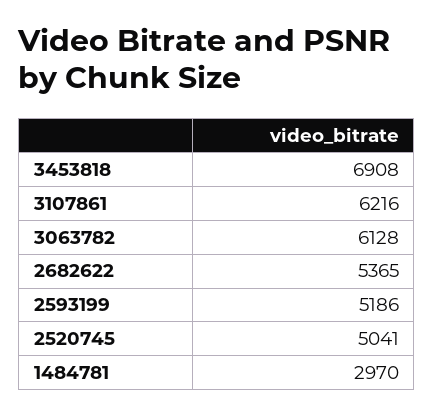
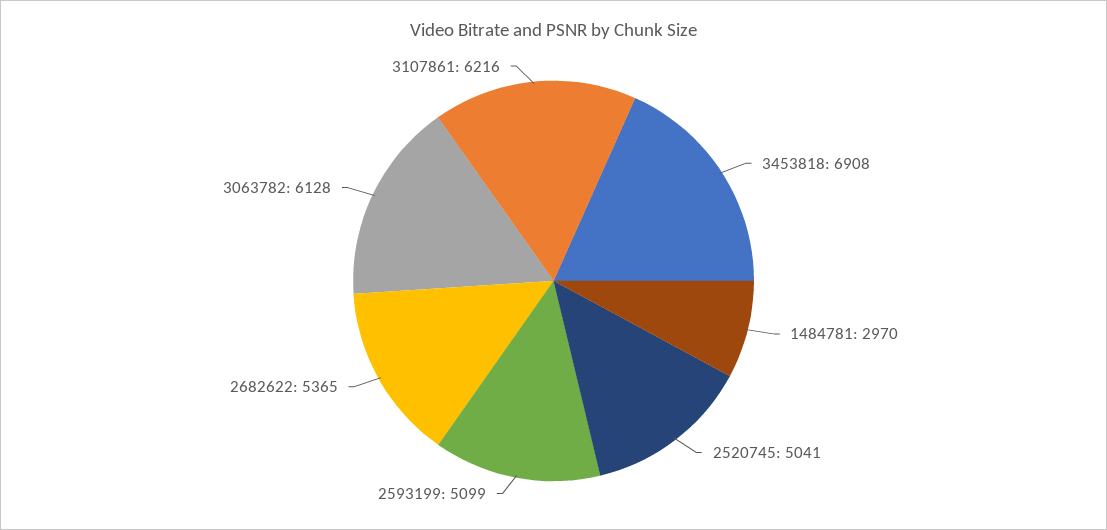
2593199: 5186 -> 5099

